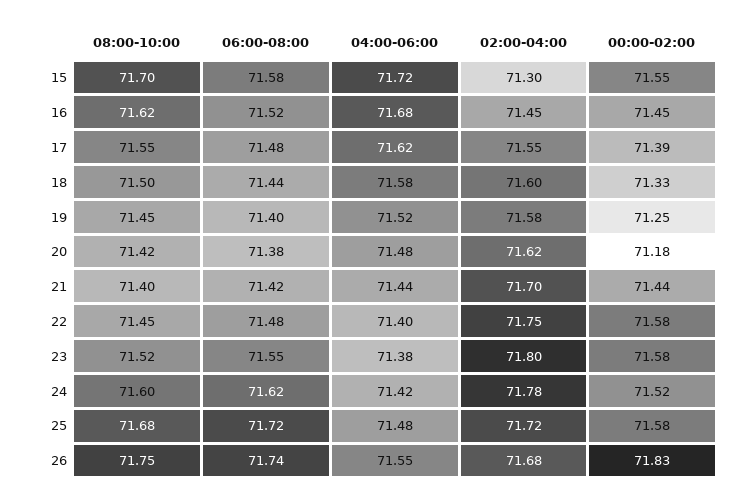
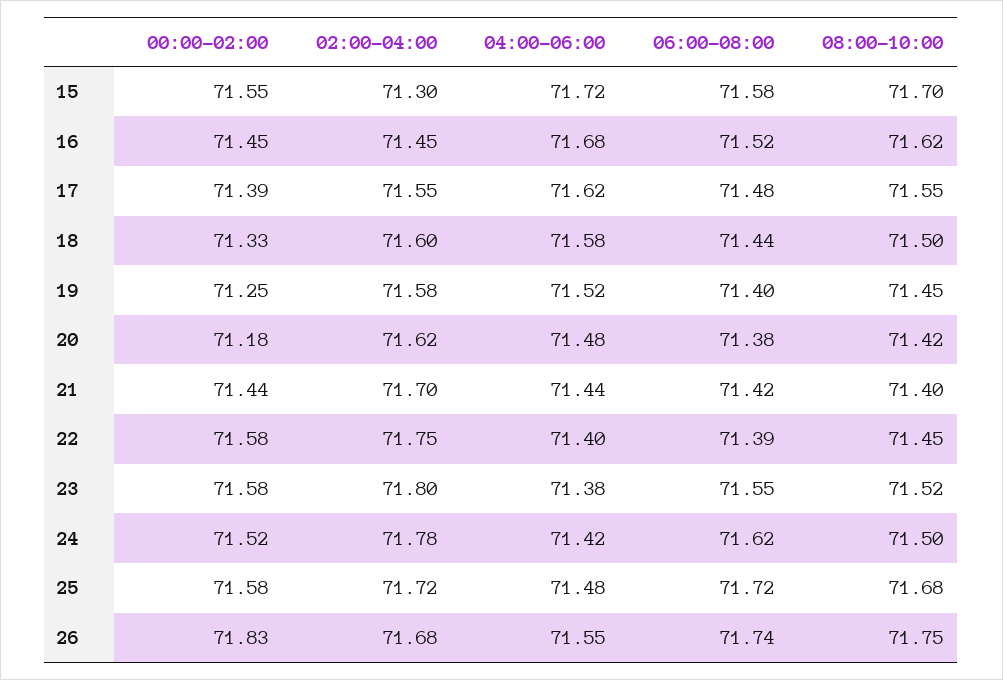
06:00-08:00, 22: 71.48 -> 71.39
08:00-10:00, 24: 71.6 -> 71.5

